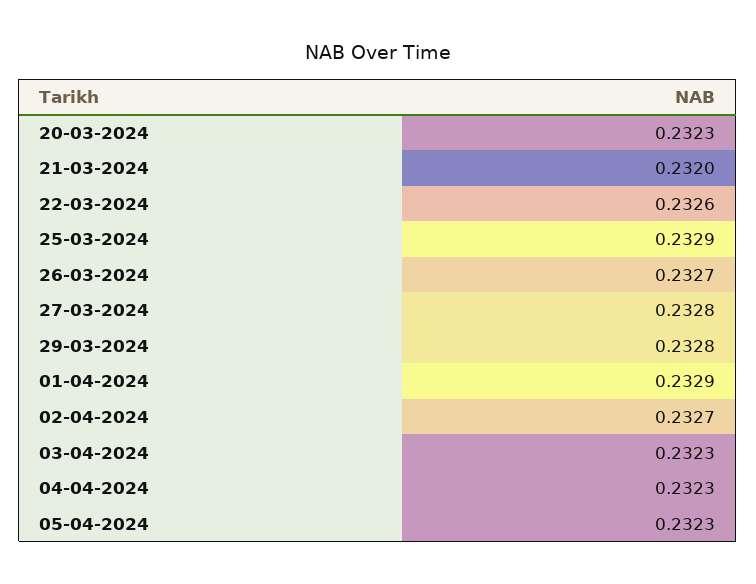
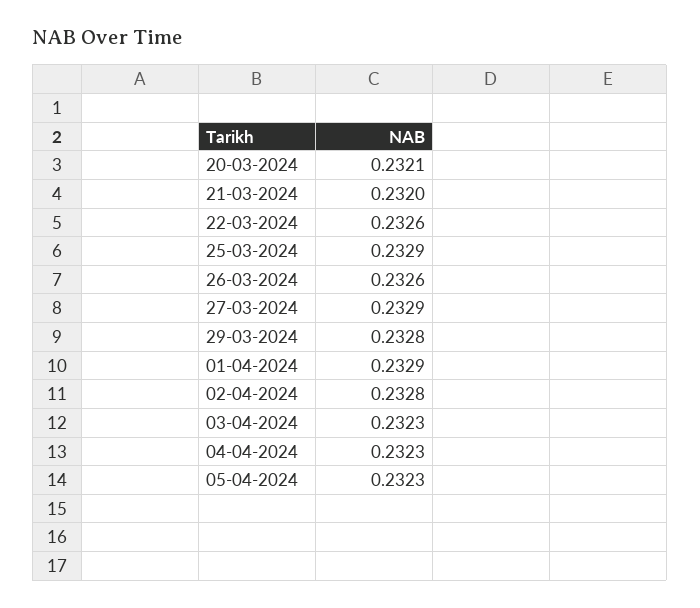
20-03-2024: 0.2323 -> 0.2321
26-03-2024: 0.2327 -> 0.2326
27-03-2024: 0.2328 -> 0.2329
02-04-2024: 0.2327 -> 0.2328

